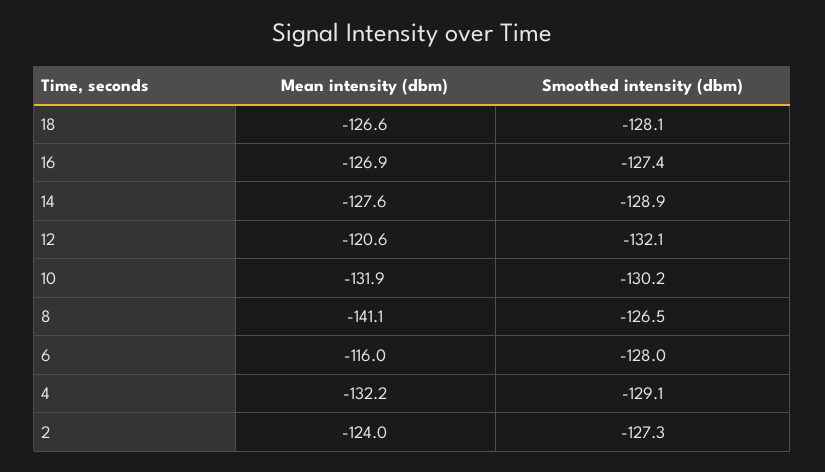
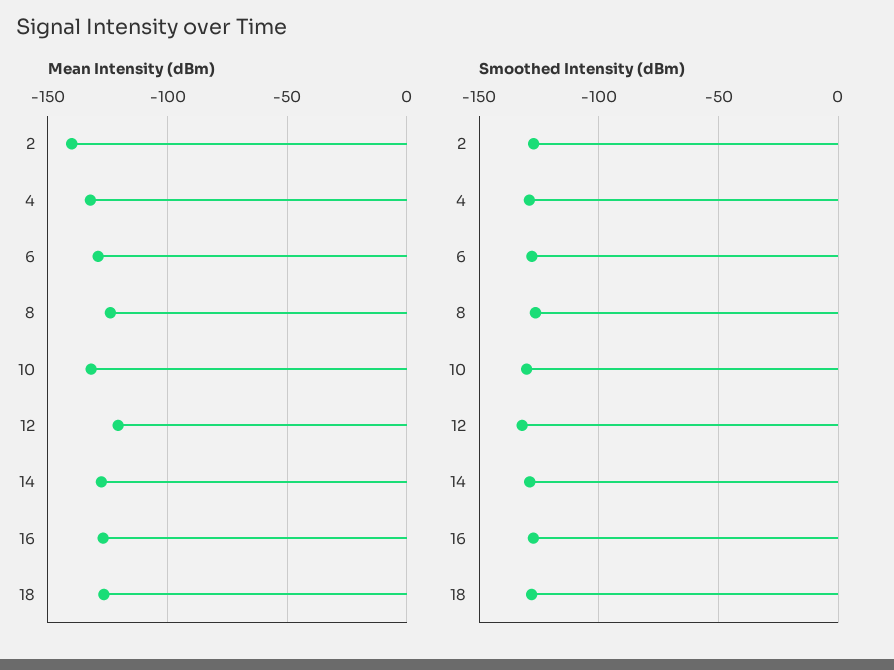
Mean intensity (dbm), 8: -141.1 -> -125
Mean intensity (dbm), 6: -116 -> -130
Mean intensity (dbm), 2: -124 -> -140

